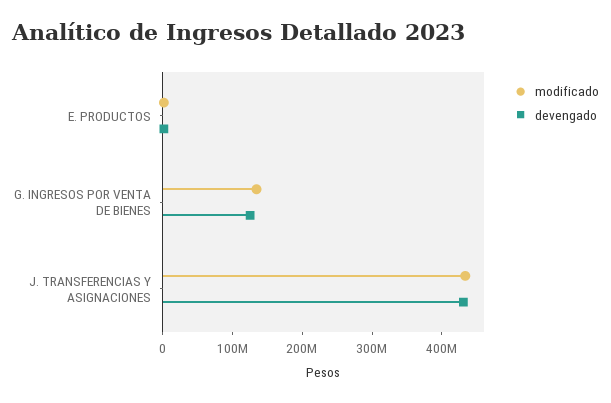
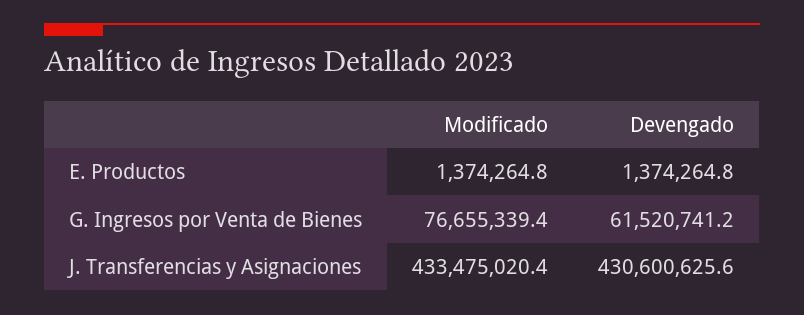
modificado, G. INGRESOS POR VENTA DE BIENES: 140000000 -> 76655339.4
devengado, G. INGRESOS POR VENTA DE BIENES: 120000000 -> 61520741.2

